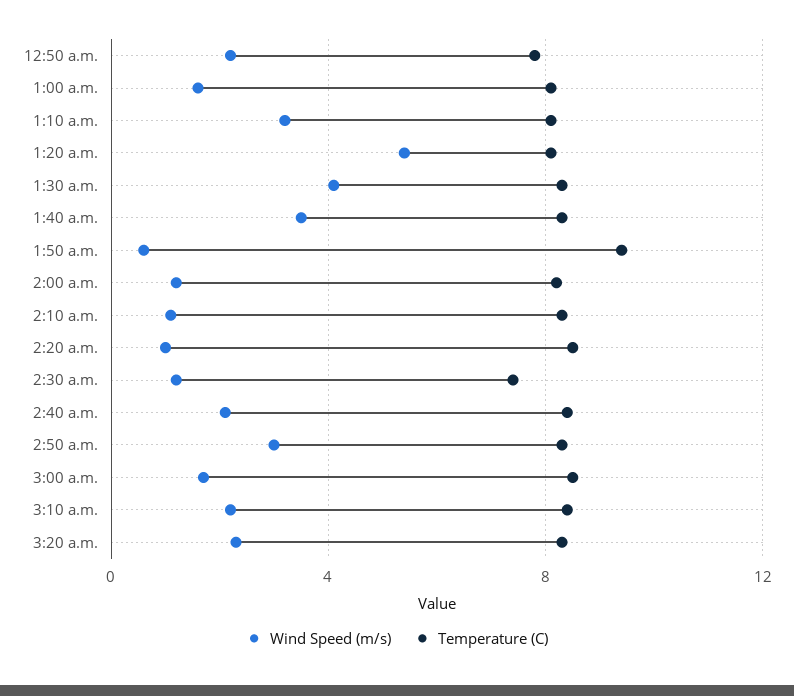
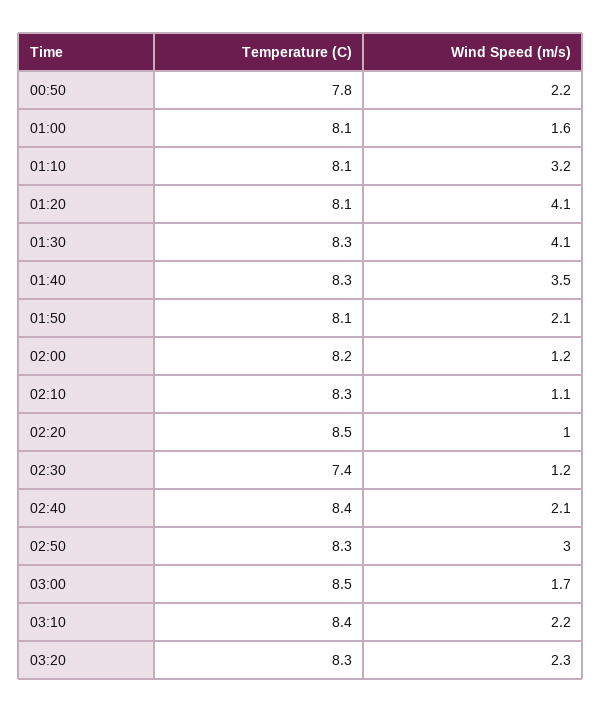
Wind Speed (m/s), 1:20 a.m.: 5.5 -> 4.1
Wind Speed (m/s), 1:50 a.m.: 0.5 -> 2.1
Temperature (C), 1:50 a.m.: 9.5 -> 8.1

